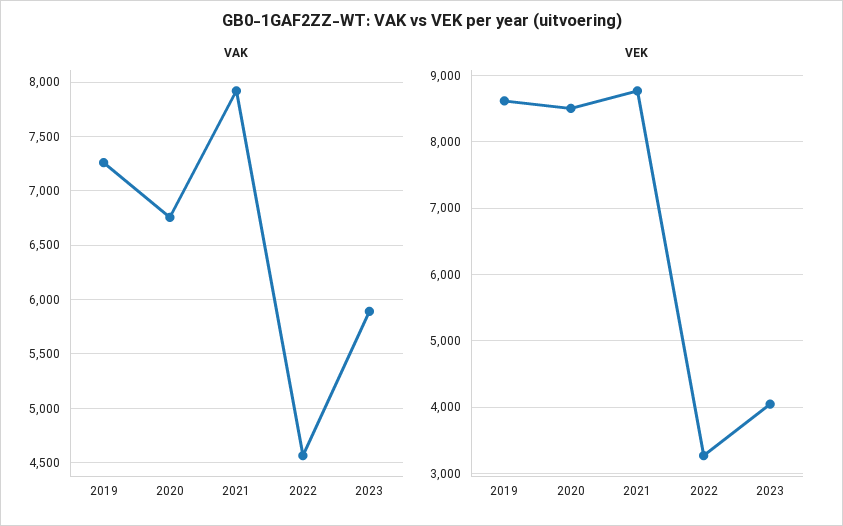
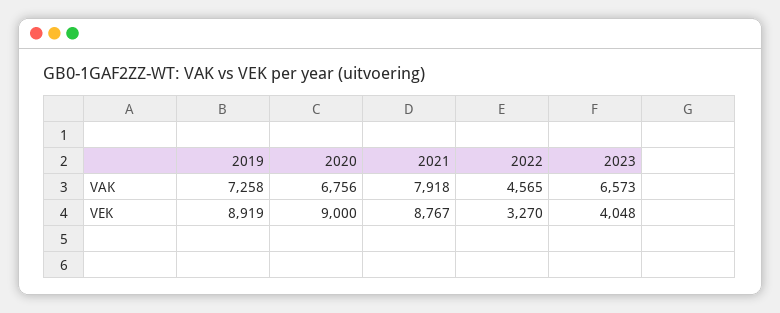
VAK, 2023: 5900 -> 6573
VEK, 2019: 8600 -> 8919
VEK, 2020: 8500 -> 9000

